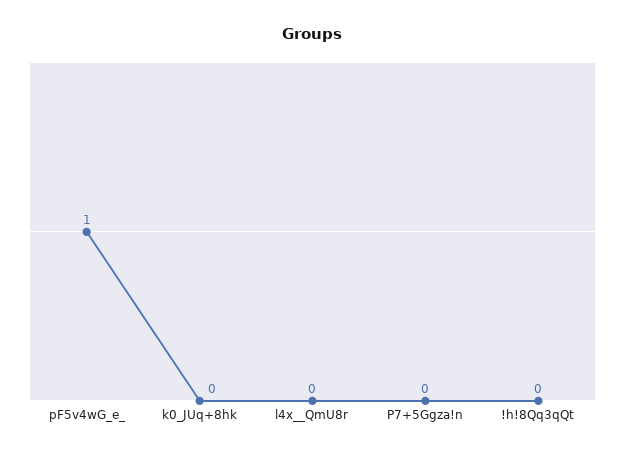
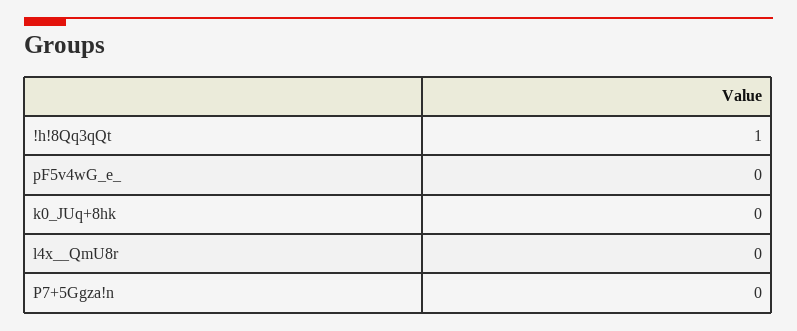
pF5v4wG_e_: 1 -> 0
!h!8Qq3qQt: 0 -> 1

